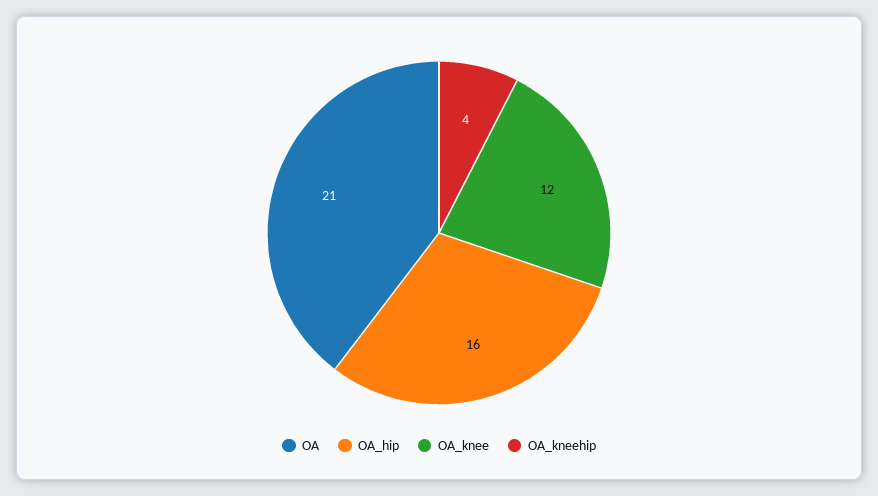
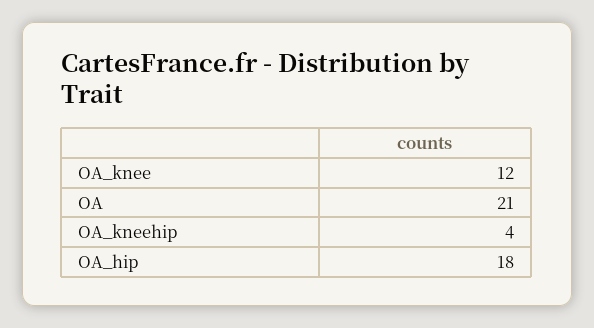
OA_hip: 16 -> 18

